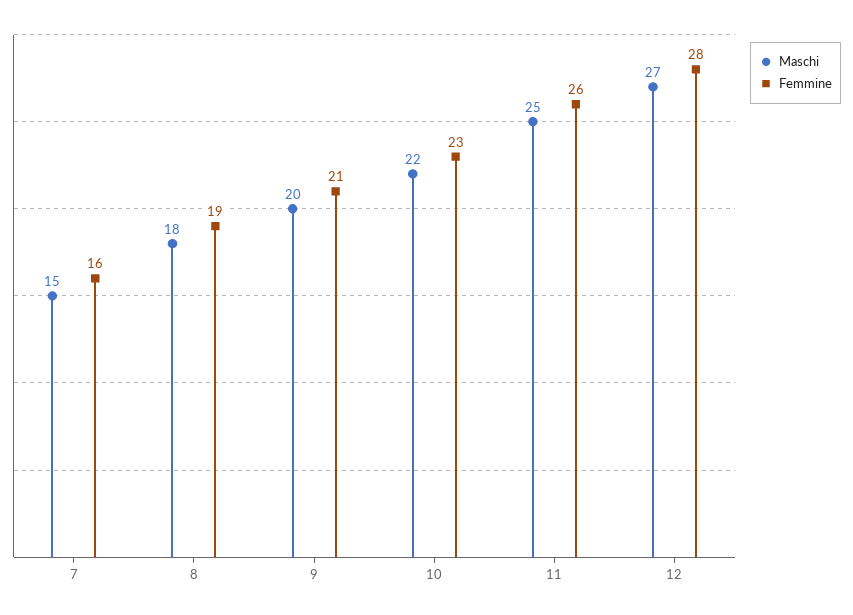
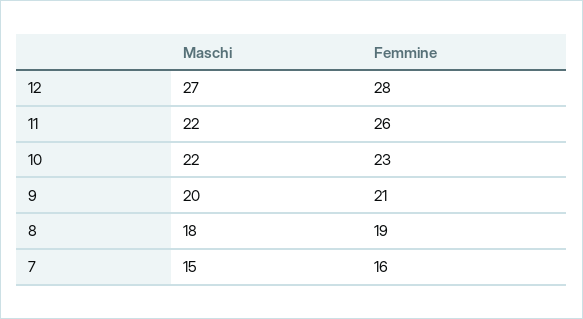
Maschi, 11: 25 -> 22

